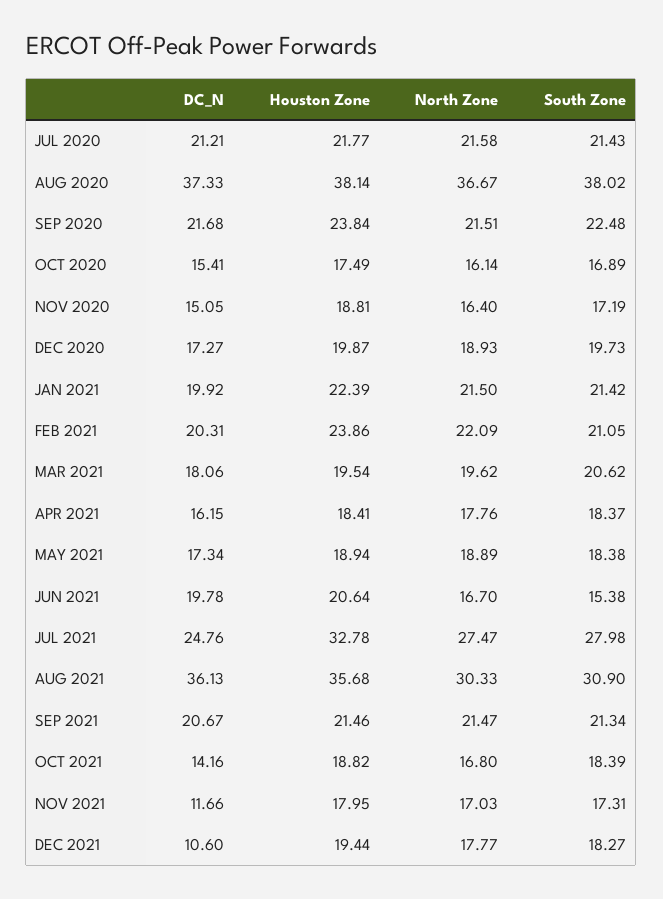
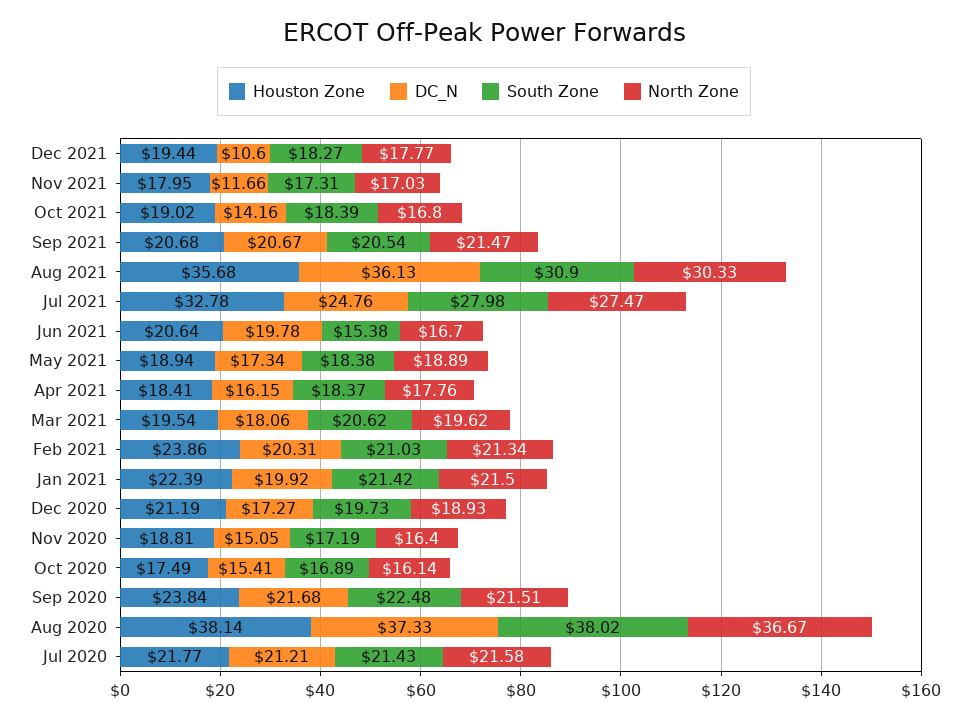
Houston Zone, DEC 2020: 19.87 -> 21.19
North Zone, FEB 2021: 22.09 -> 21.34
South Zone, FEB 2021: 21.05 -> 21.03
Houston Zone, SEP 2021: 21.46 -> 20.68
South Zone, SEP 2021: 21.34 -> 20.54
Houston Zone, OCT 2021: 18.82 -> 19.02

